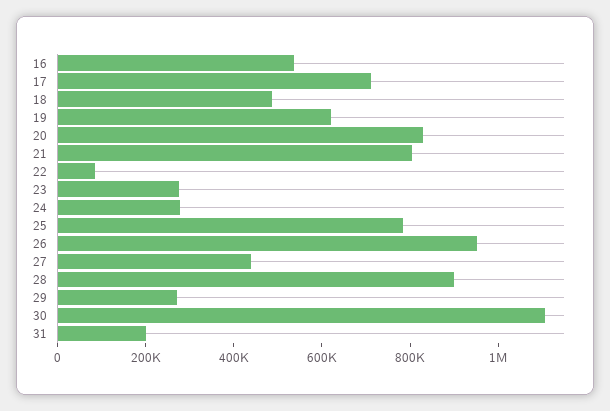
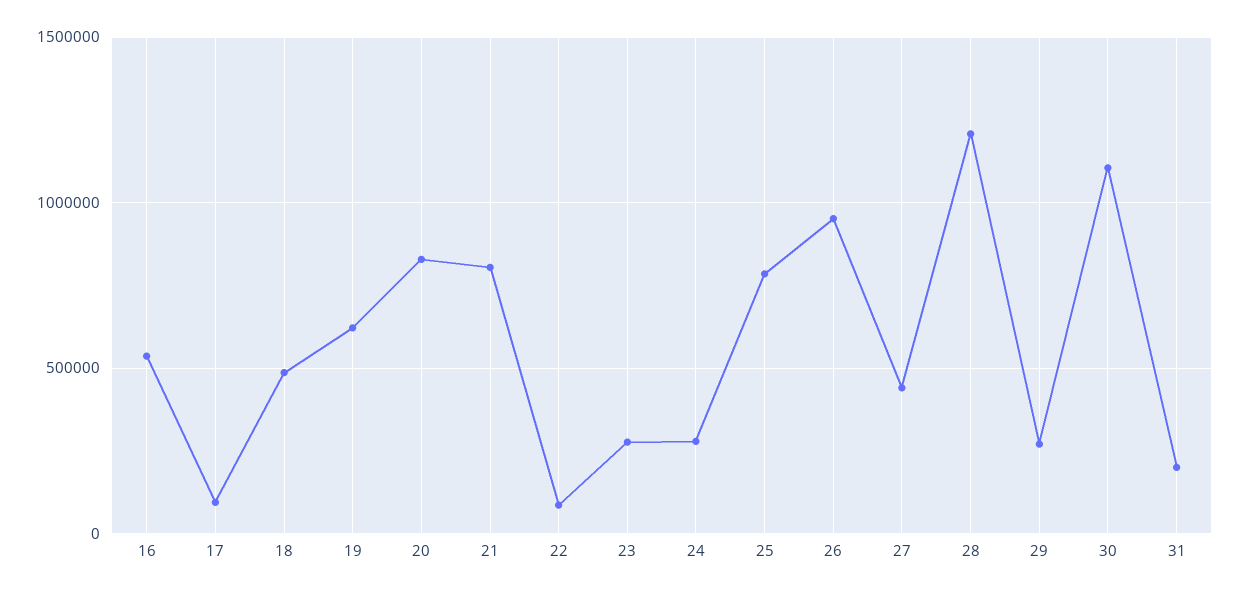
17: 700000 -> 100000
28: 900000 -> 1200000

